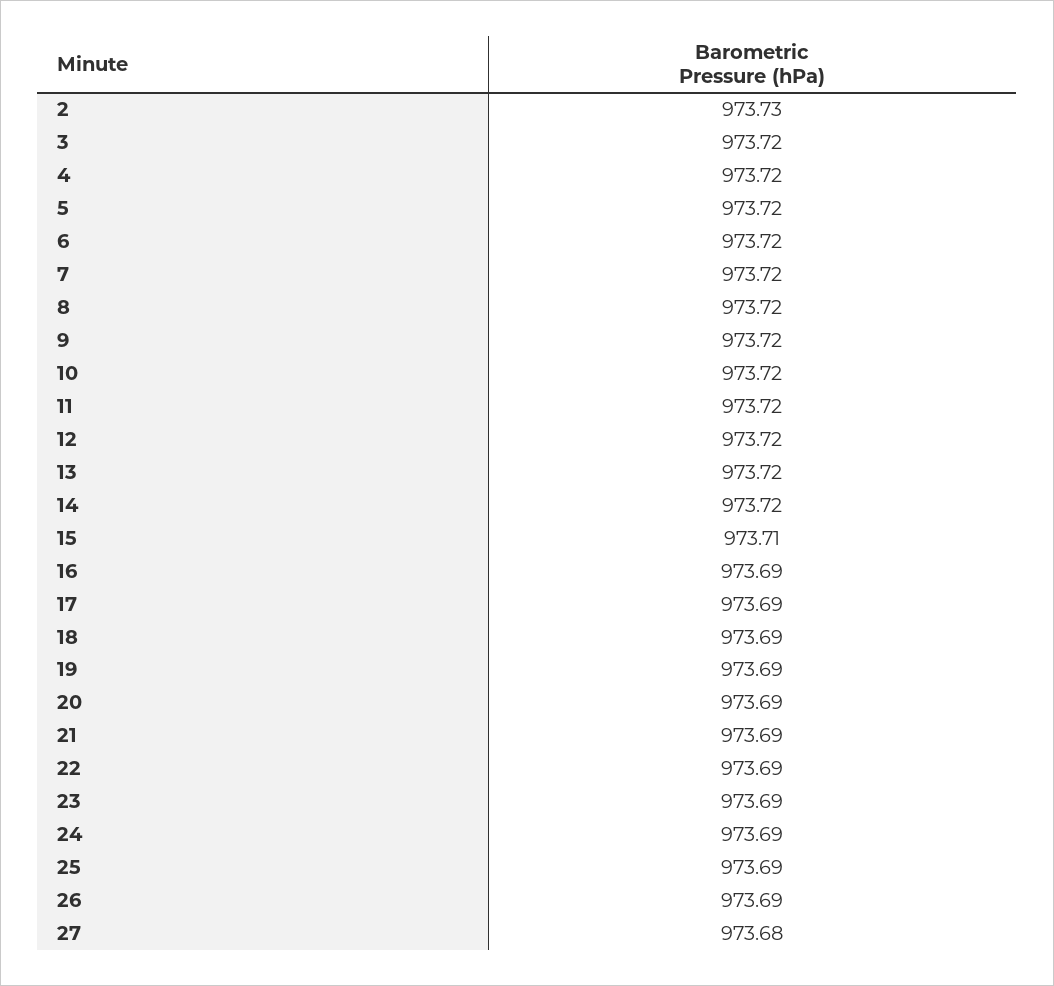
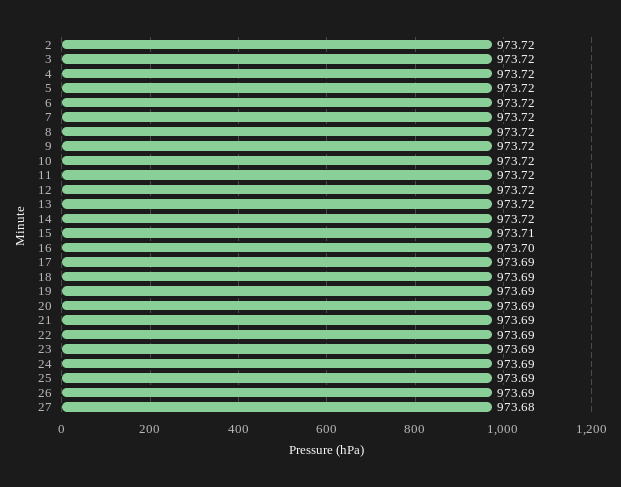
2: 973.73 -> 973.72
16: 973.69 -> 973.7

